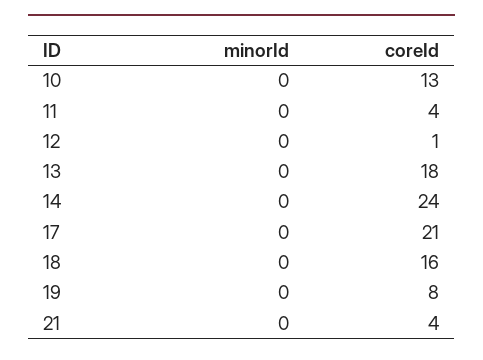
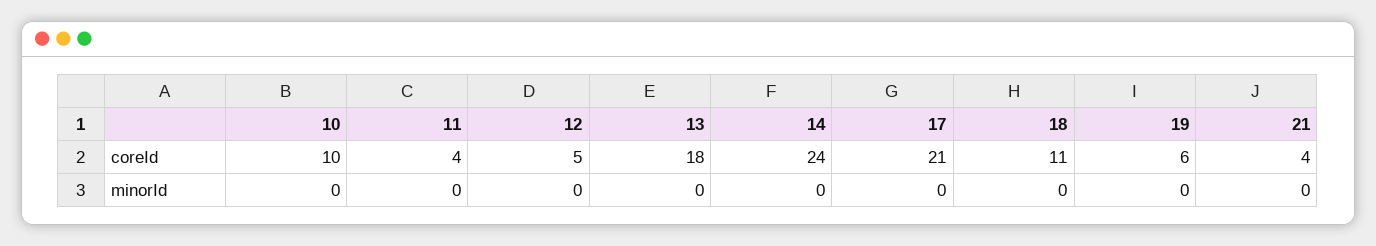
coreId, 10: 13 -> 10
coreId, 12: 1 -> 5
coreId, 18: 16 -> 11
coreId, 19: 8 -> 6

